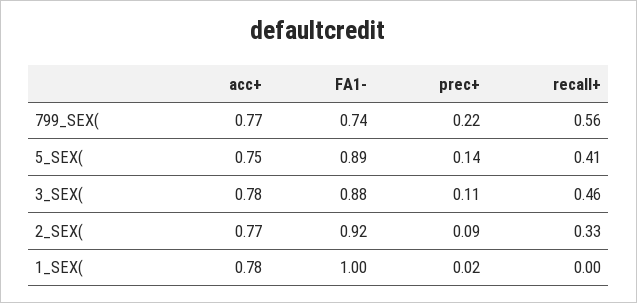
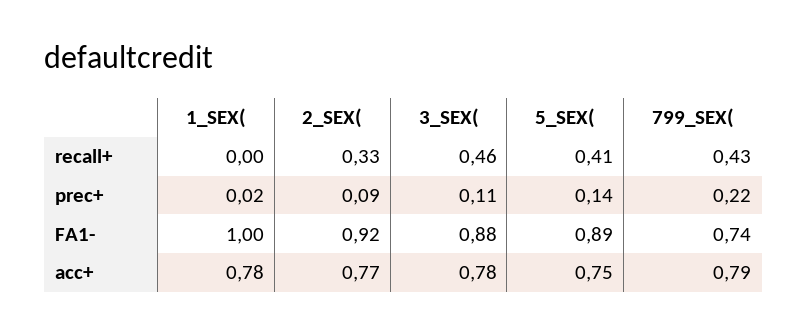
acc+, 799_SEX(: 0.77 -> 0.79
recall+, 799_SEX(: 0.56 -> 0.43

